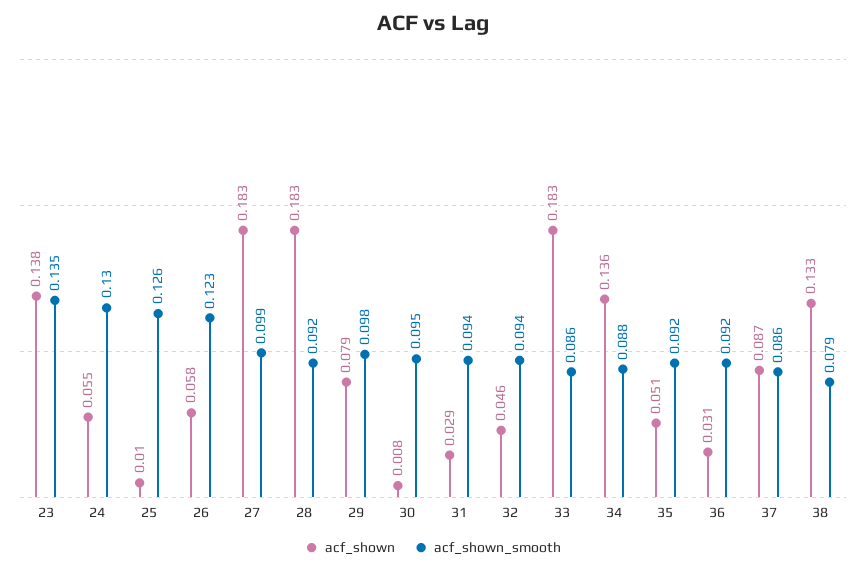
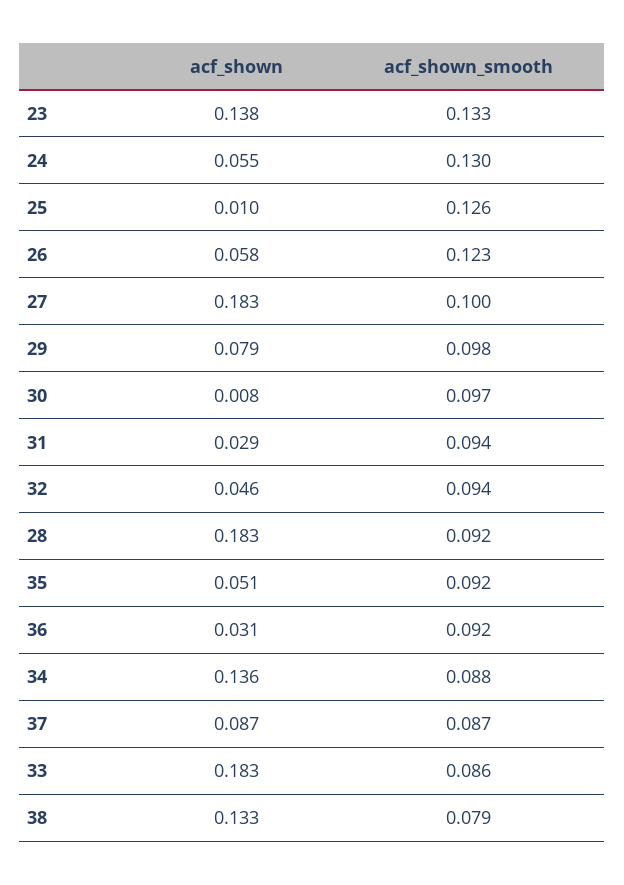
acf_shown_smooth, 23: 0.135 -> 0.133
acf_shown_smooth, 27: 0.099 -> 0.1
acf_shown_smooth, 30: 0.095 -> 0.097
acf_shown_smooth, 37: 0.086 -> 0.087

